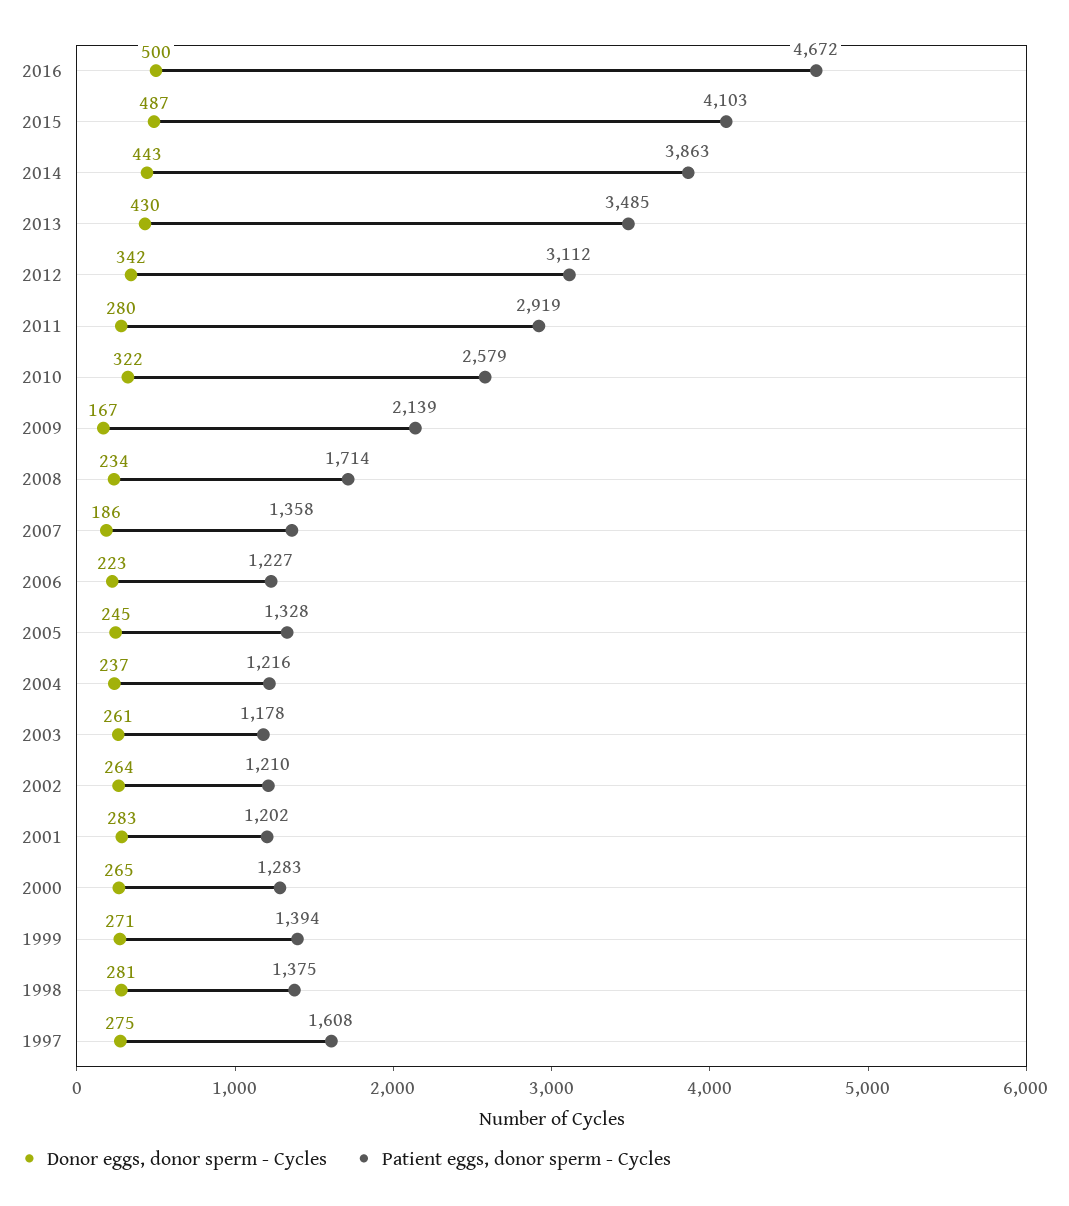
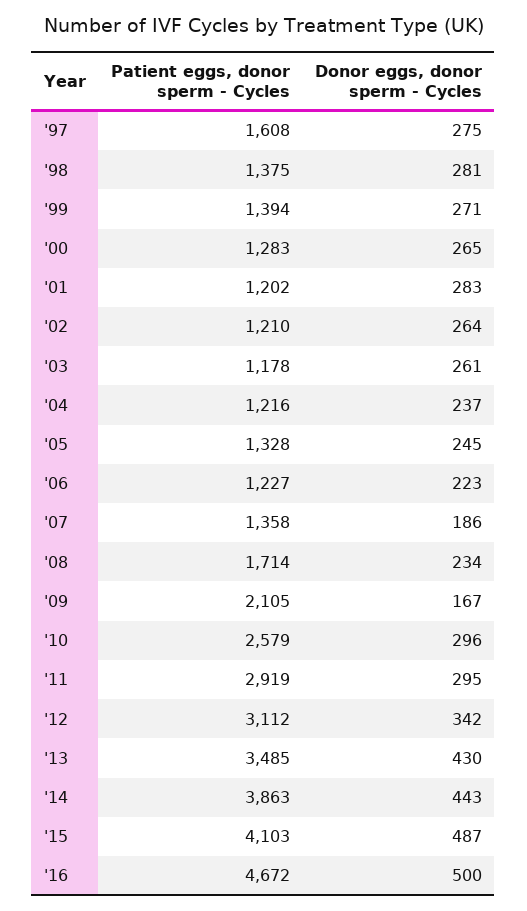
Donor eggs, donor sperm - Cycles, 2011: 280 -> 295
Donor eggs, donor sperm - Cycles, 2010: 322 -> 296
Patient eggs, donor sperm - Cycles, 2009: 2139 -> 2105

